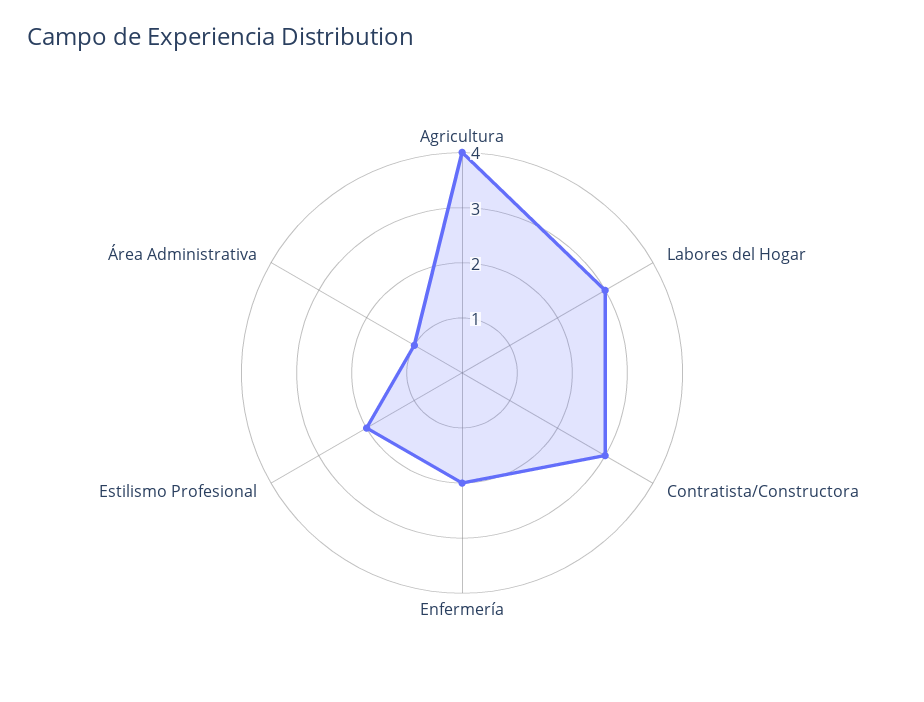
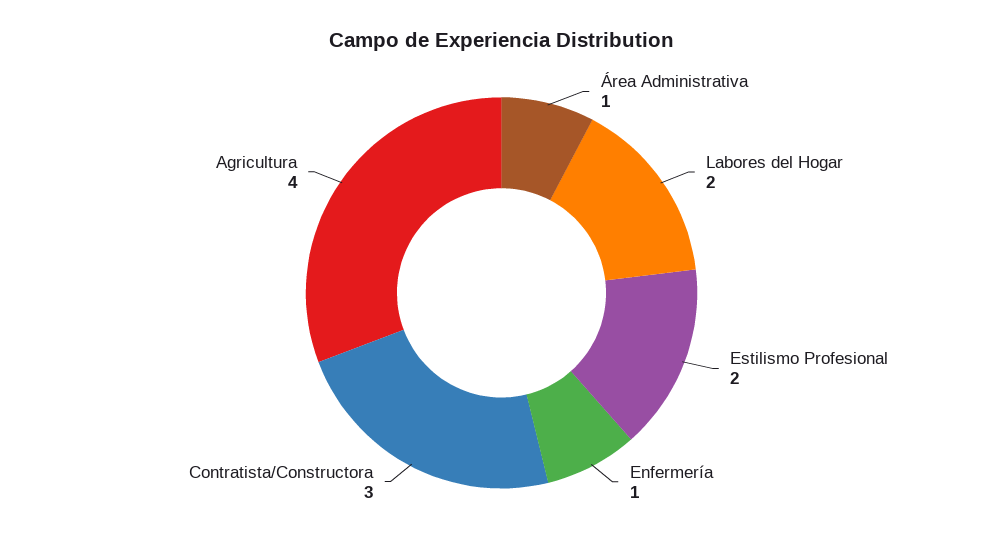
Labores del Hogar: 3 -> 2
Enfermería: 2 -> 1

